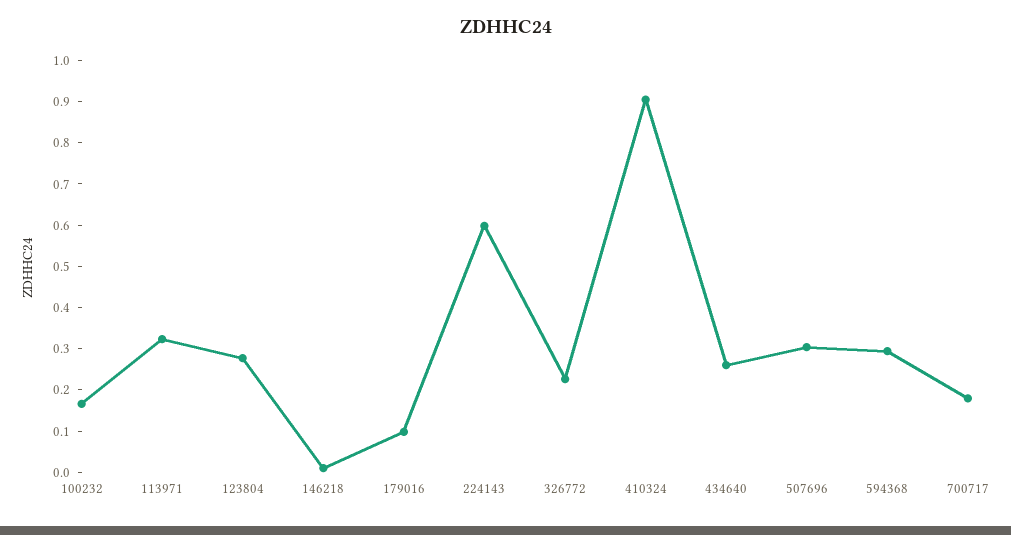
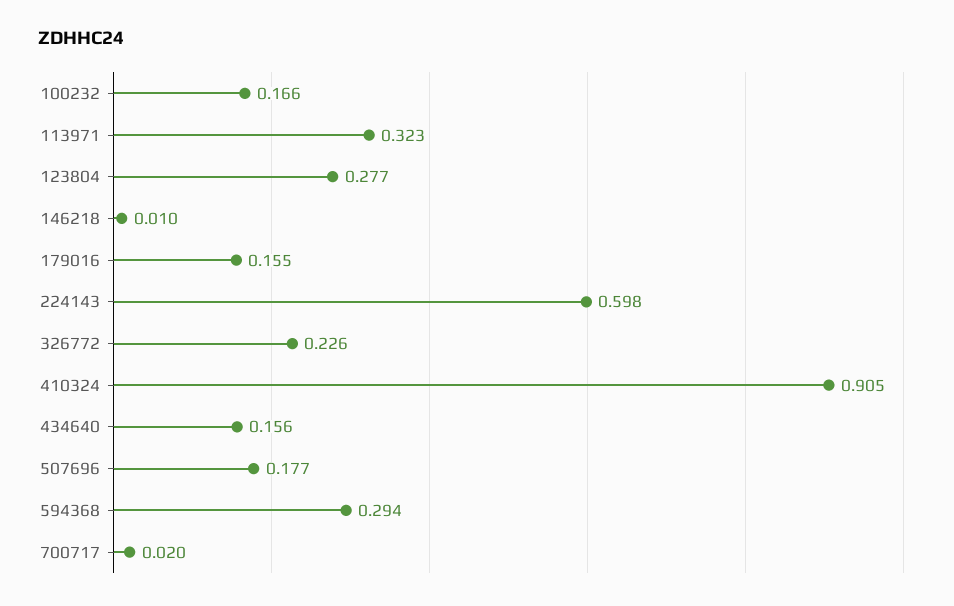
179016: 0.1 -> 0.155
434640: 0.26 -> 0.156
507696: 0.3 -> 0.177
700717: 0.18 -> 0.02

